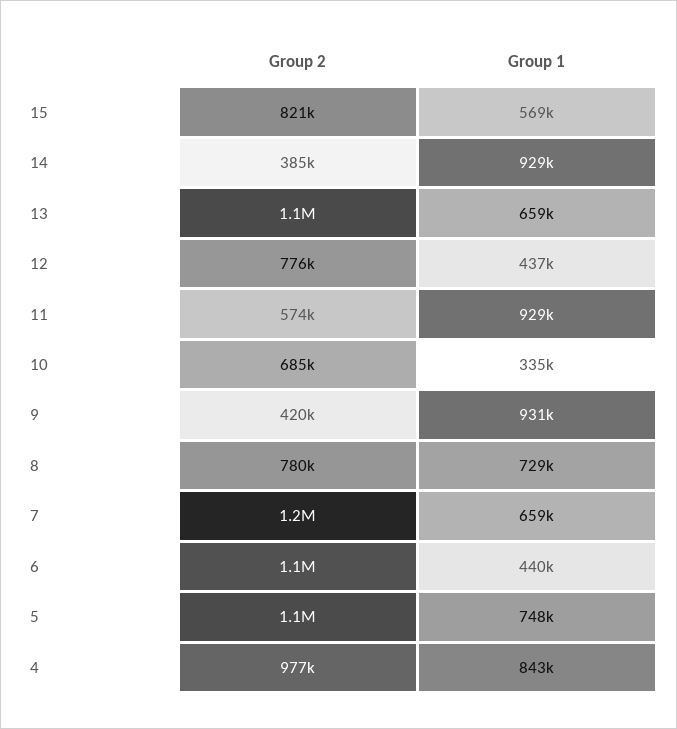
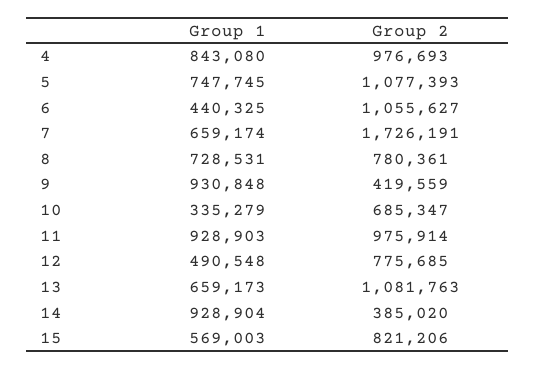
Group 1, 12: 437000 -> 490548
Group 2, 11: 574000 -> 975914
Group 2, 7: 1200000 -> 1726191

